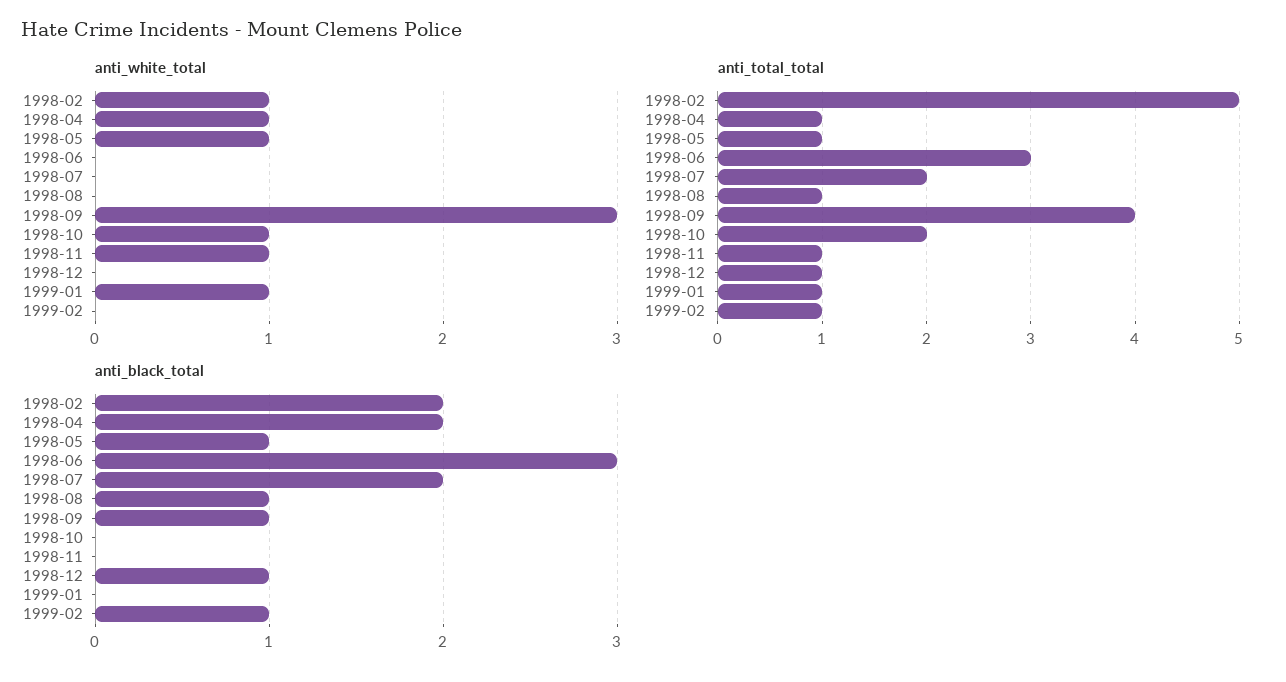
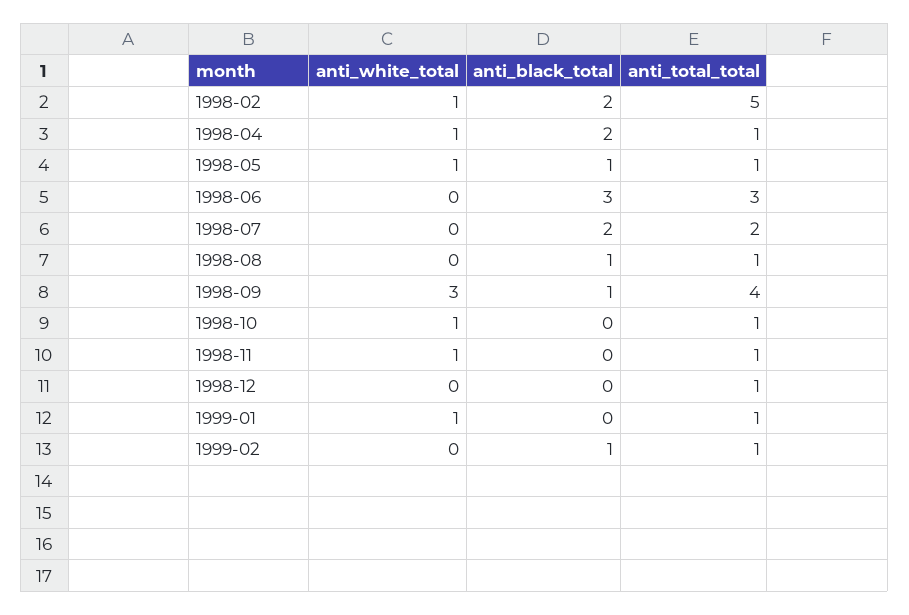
anti_total_total, 1998-10: 2 -> 1
anti_black_total, 1998-12: 1 -> 0

